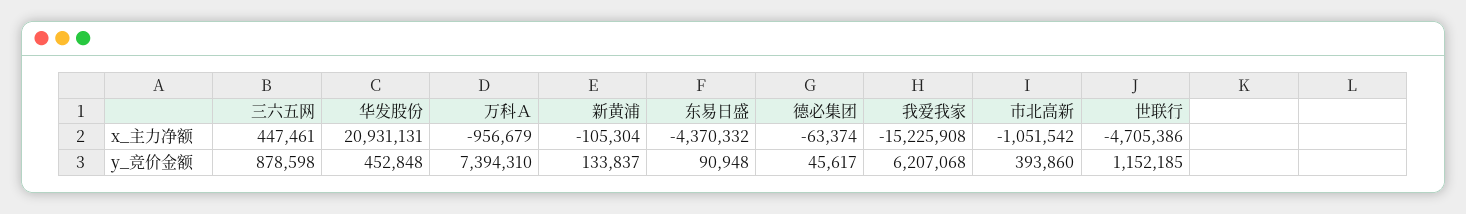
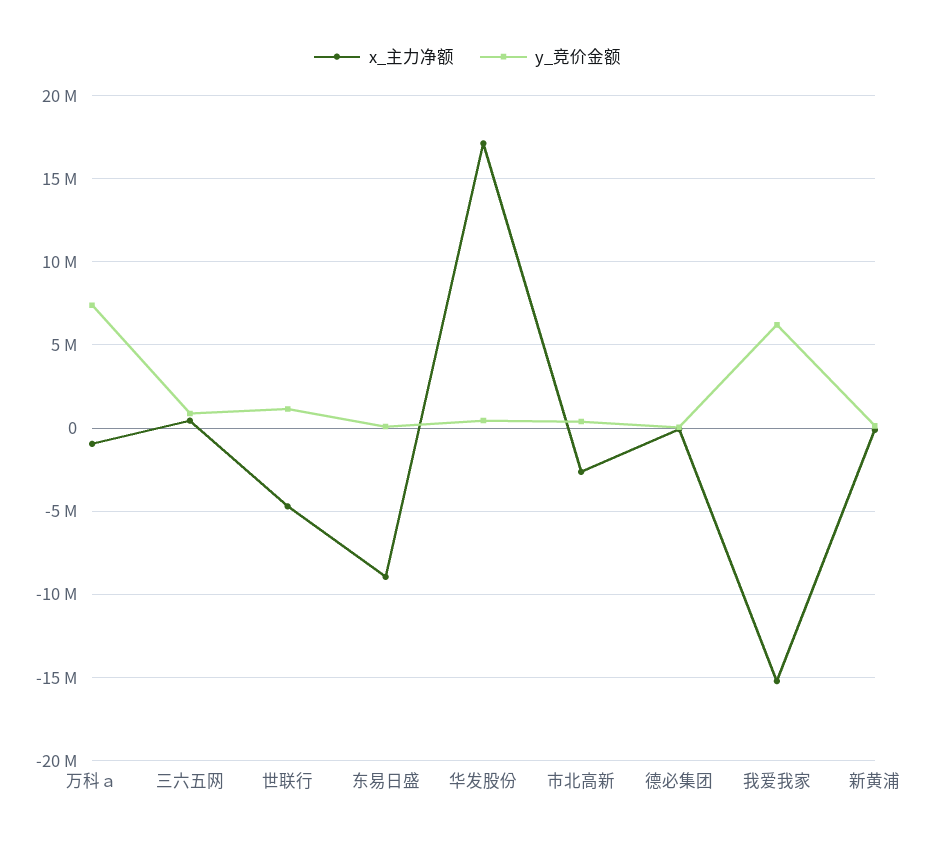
x_主力净额, 华发股份: 20931131 -> 17000000
x_主力净额, 东易日盛: -4370332 -> -9000000
x_主力净额, 市北高新: -1051542 -> -2500000

